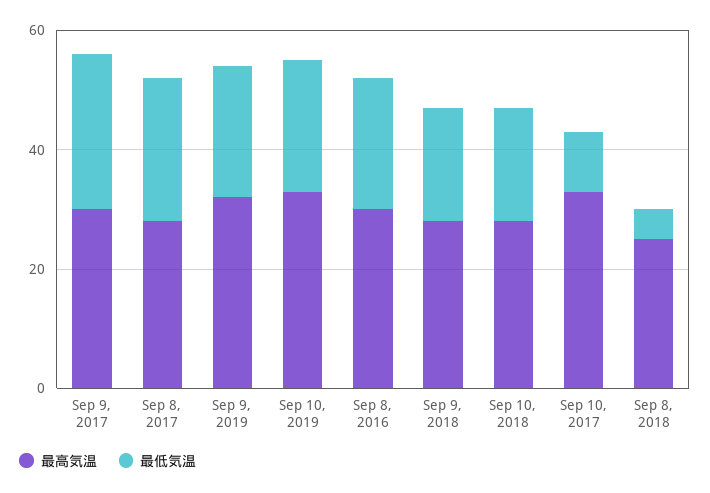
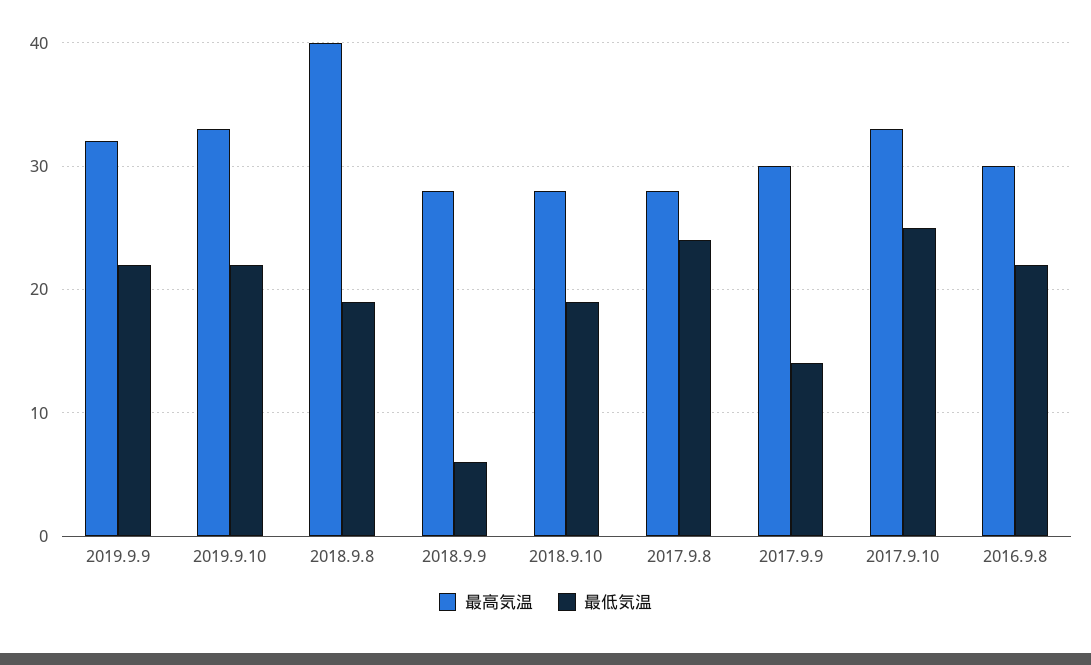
最低気温, Sep 9, 2017: 25 -> 14
最低気温, Sep 9, 2018: 20 -> 6
最低気温, Sep 10, 2017: 10 -> 25
最高気温, Sep 8, 2018: 25 -> 40
最低気温, Sep 8, 2018: 5 -> 19

